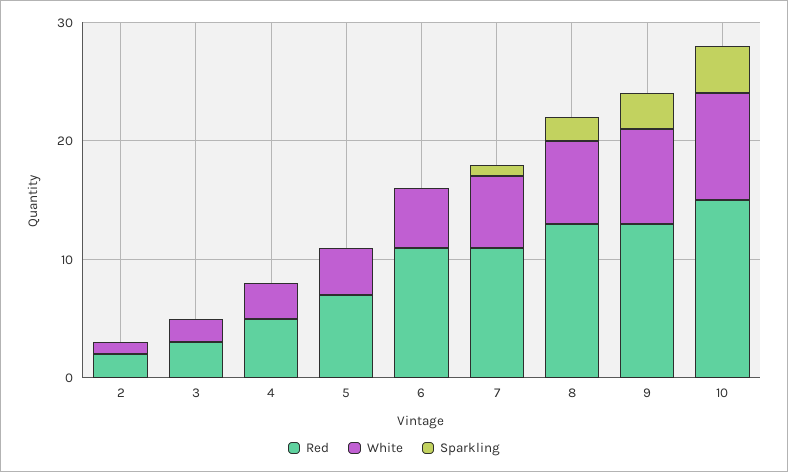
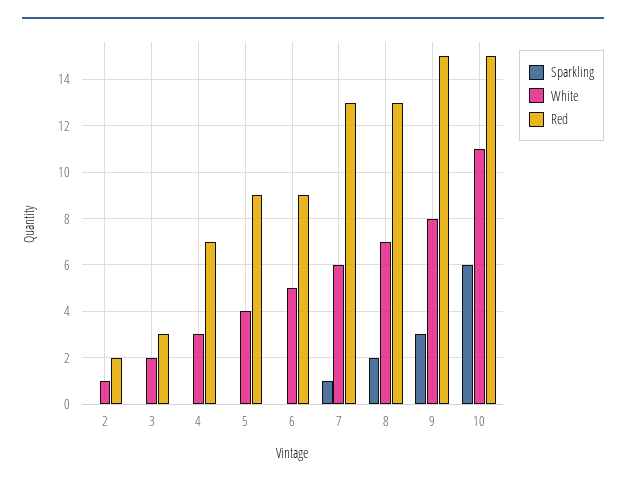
Red, 4: 5 -> 7
Red, 5: 7 -> 9
Red, 6: 11 -> 9
Red, 7: 11 -> 13
Red, 9: 13 -> 15
White, 10: 9 -> 11
Sparkling, 10: 4 -> 6

